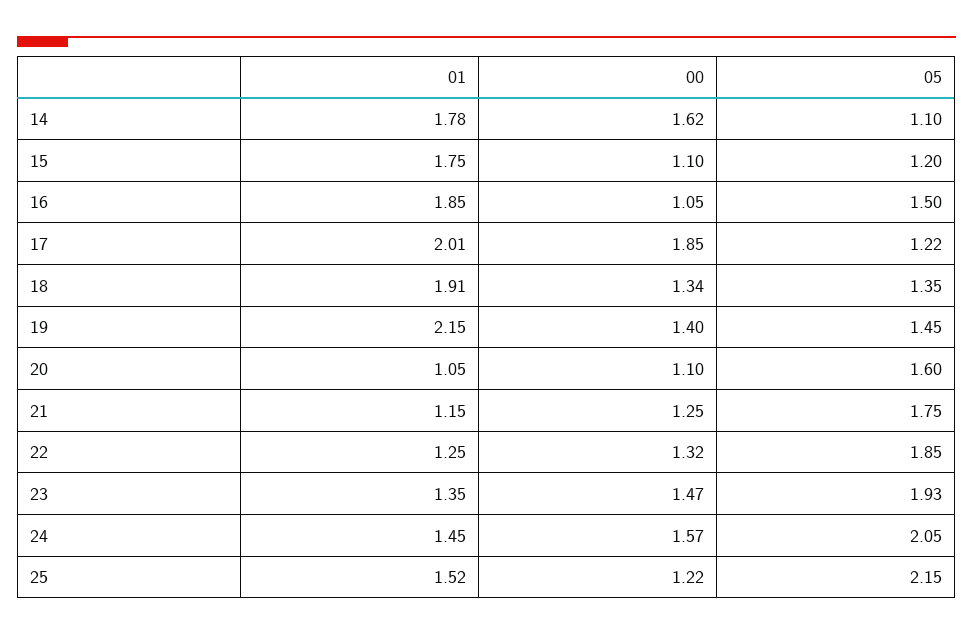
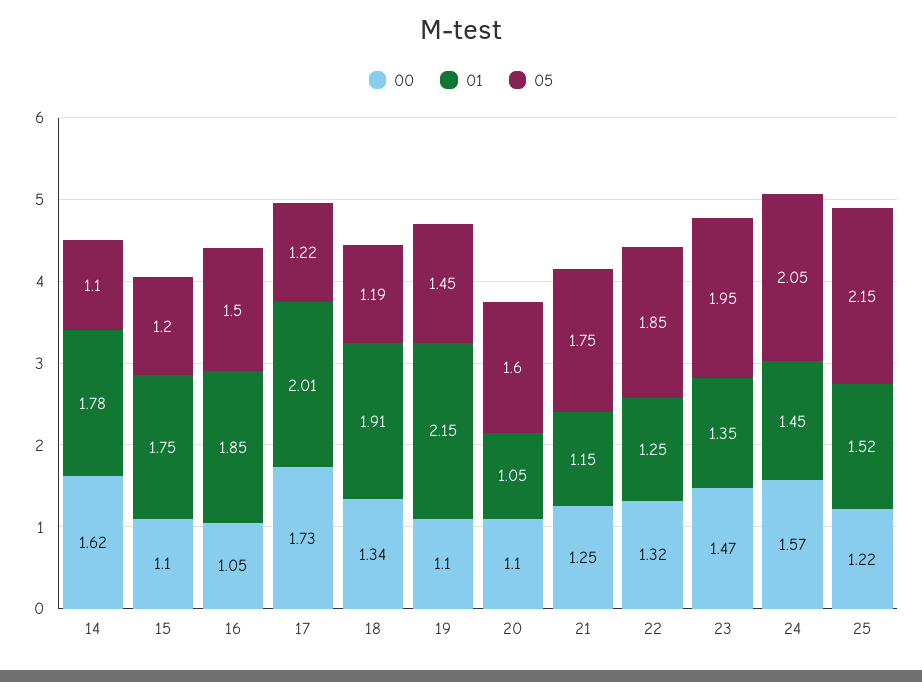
00, 17: 1.85 -> 1.73
05, 18: 1.35 -> 1.19
00, 19: 1.4 -> 1.1
05, 23: 1.93 -> 1.95

